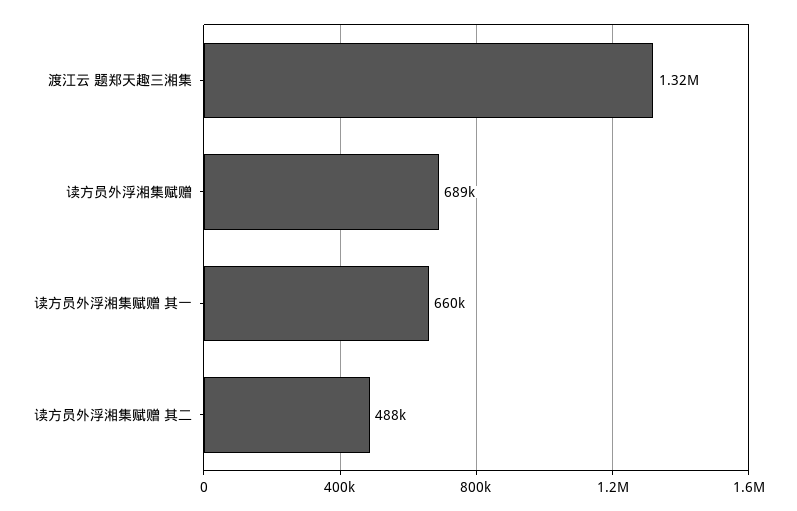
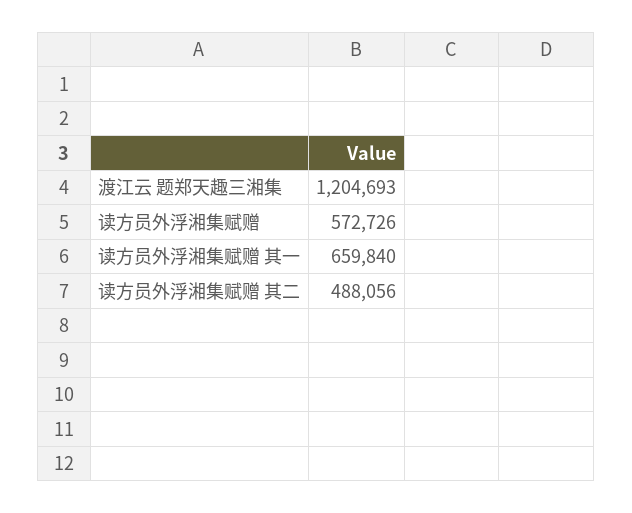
渡江云 题郑天趣三湘集: 1320000 -> 1204693
读方员外浮湘集赋赠: 689000 -> 572726

